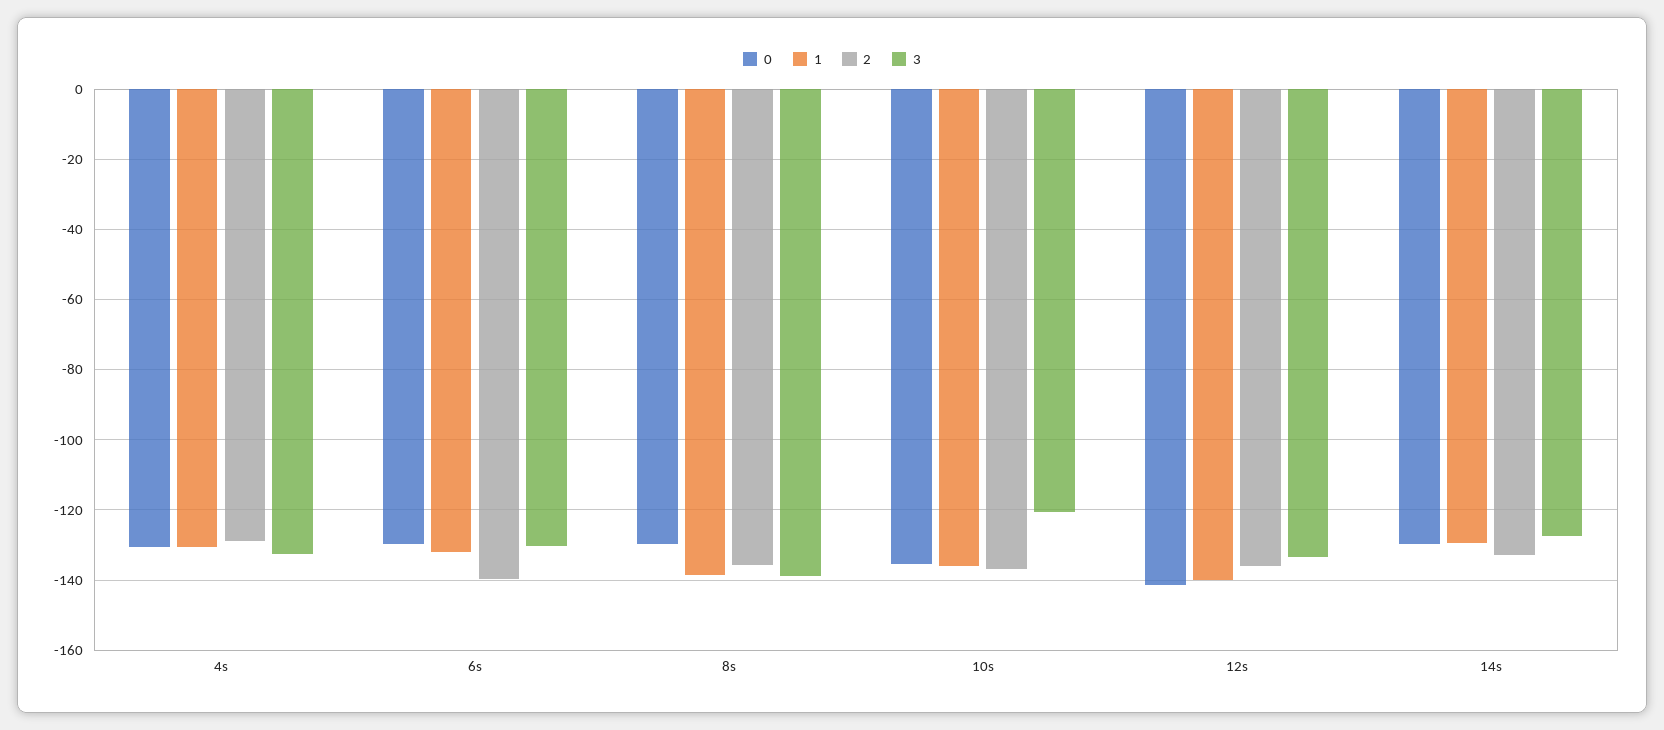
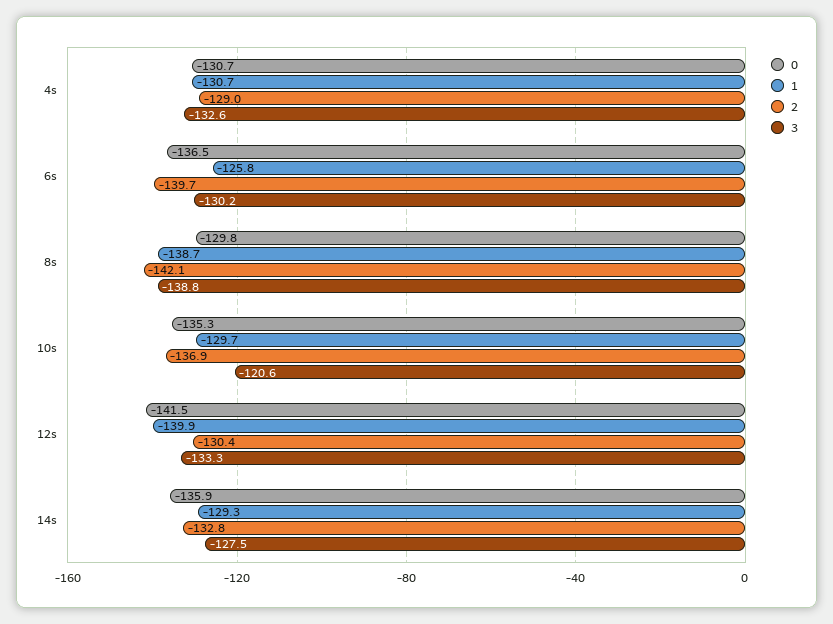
0, 6s: -130 -> -136.5
1, 6s: -132 -> -125.8
2, 8s: -136 -> -142.1
1, 10s: -136 -> -129.7
2, 12s: -136 -> -130.4
0, 14s: -130 -> -135.9

